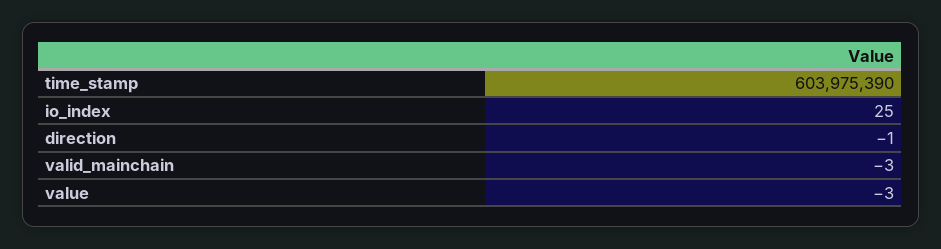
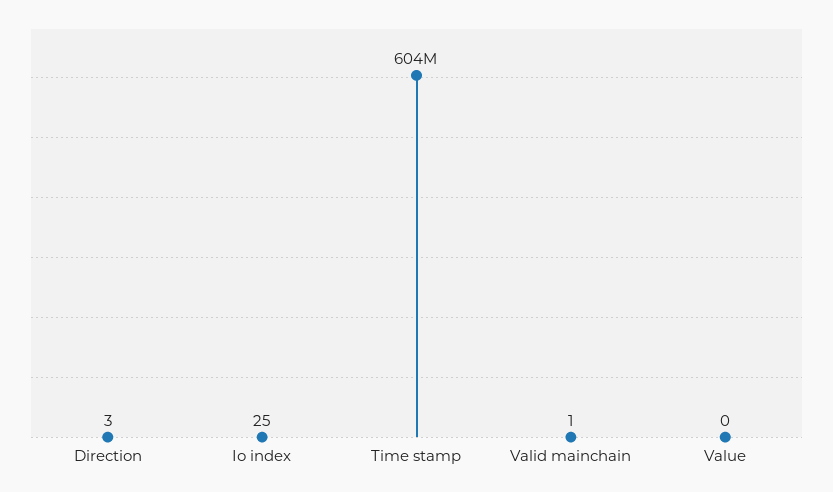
direction: -1 -> 3
valid_mainchain: -3 -> 1
value: -3 -> 0

